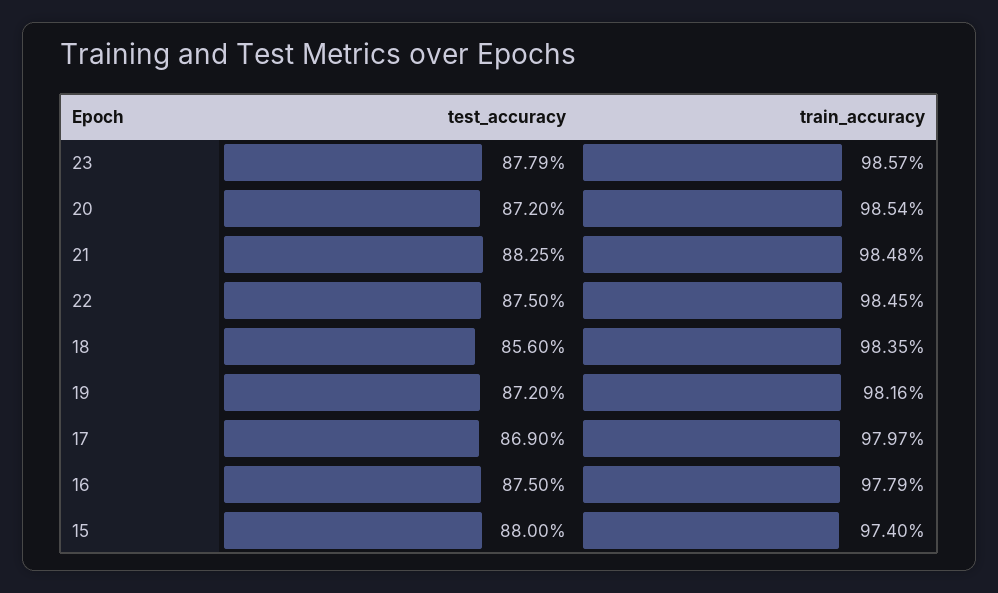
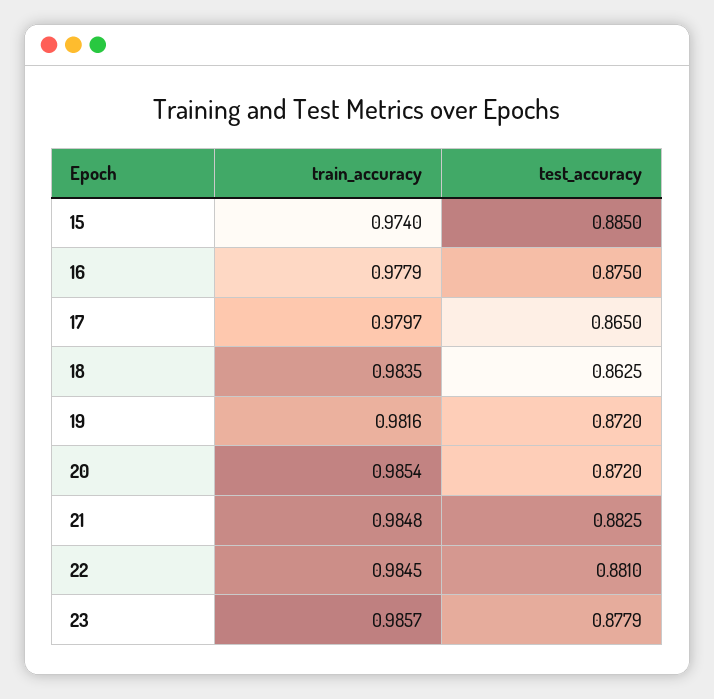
test_accuracy, 22: 0.875 -> 0.881
test_accuracy, 18: 0.856 -> 0.8625
test_accuracy, 17: 0.869 -> 0.865
test_accuracy, 15: 0.88 -> 0.885

